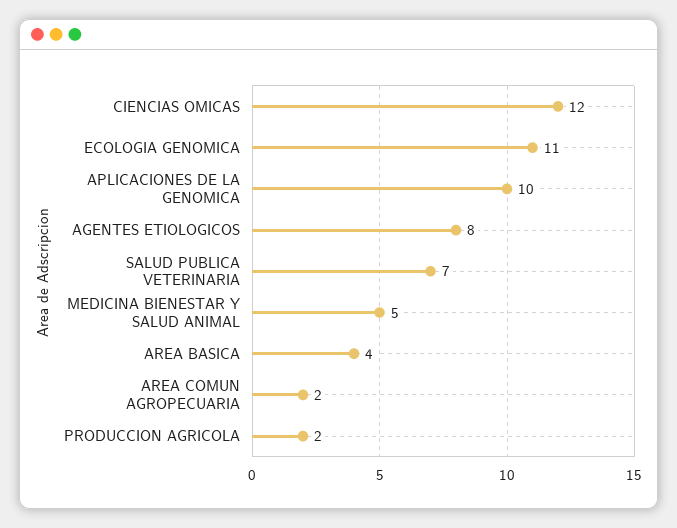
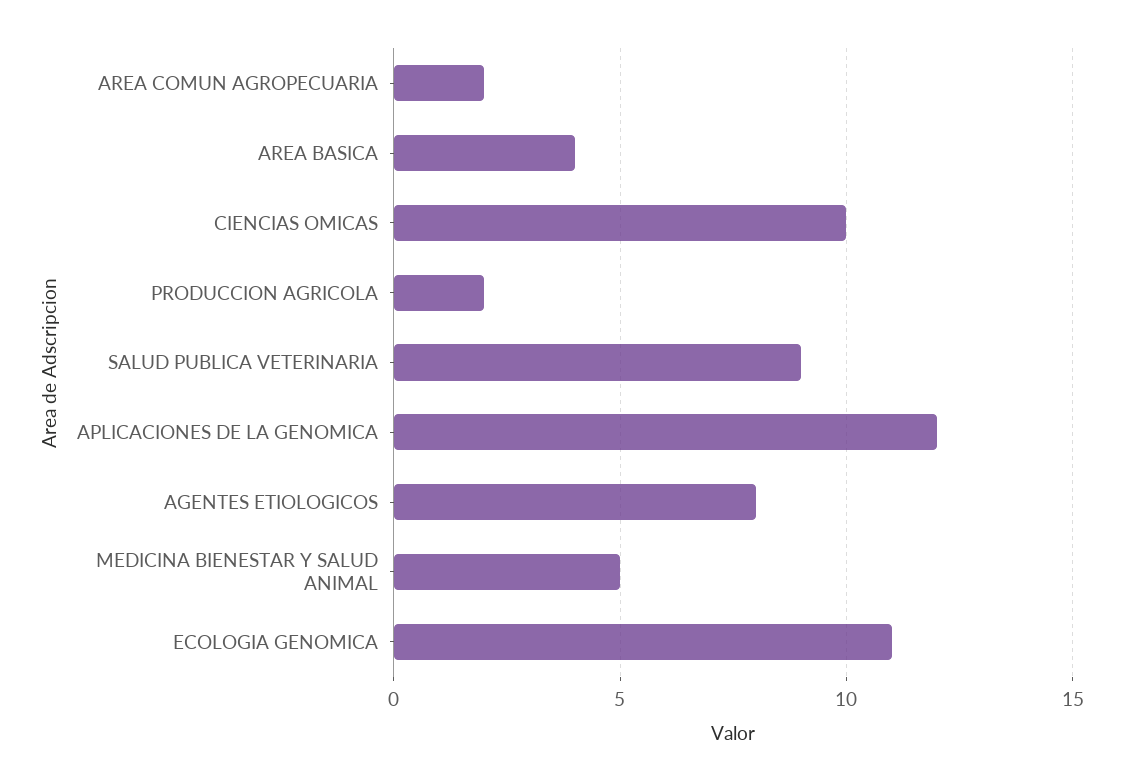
CIENCIAS OMICAS: 12 -> 10
APLICACIONES DE LA GENOMICA: 10 -> 12
SALUD PUBLICA VETERINARIA: 7 -> 9

